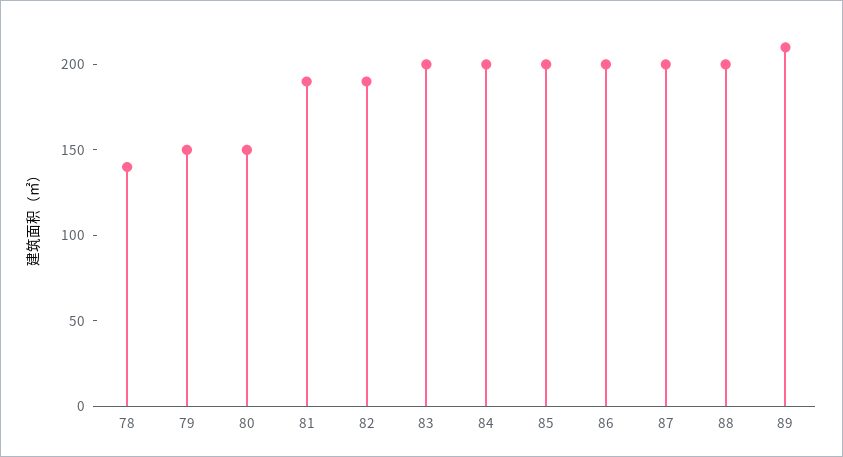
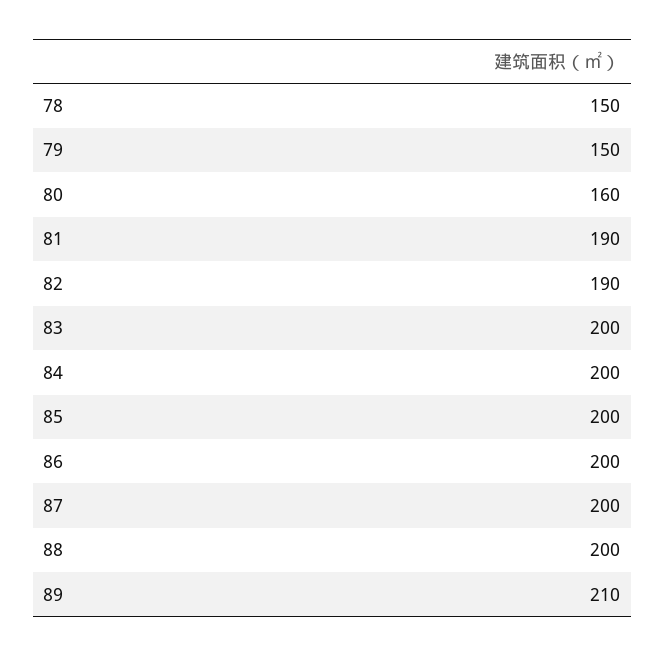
78: 140 -> 150
80: 150 -> 160

